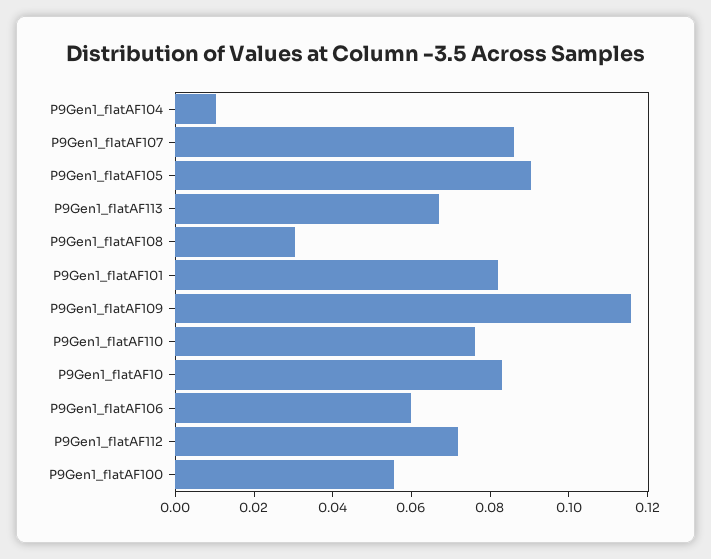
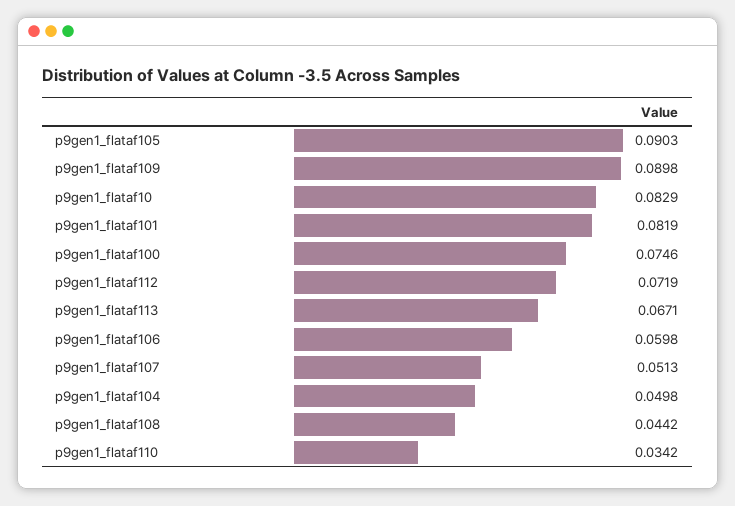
P9Gen1_flatAF104: 0.01 -> 0.0498
P9Gen1_flatAF107: 0.085 -> 0.0513
P9Gen1_flatAF108: 0.03 -> 0.0442
P9Gen1_flatAF109: 0.115 -> 0.0898
P9Gen1_flatAF110: 0.075 -> 0.0342
P9Gen1_flatAF100: 0.055 -> 0.0746

